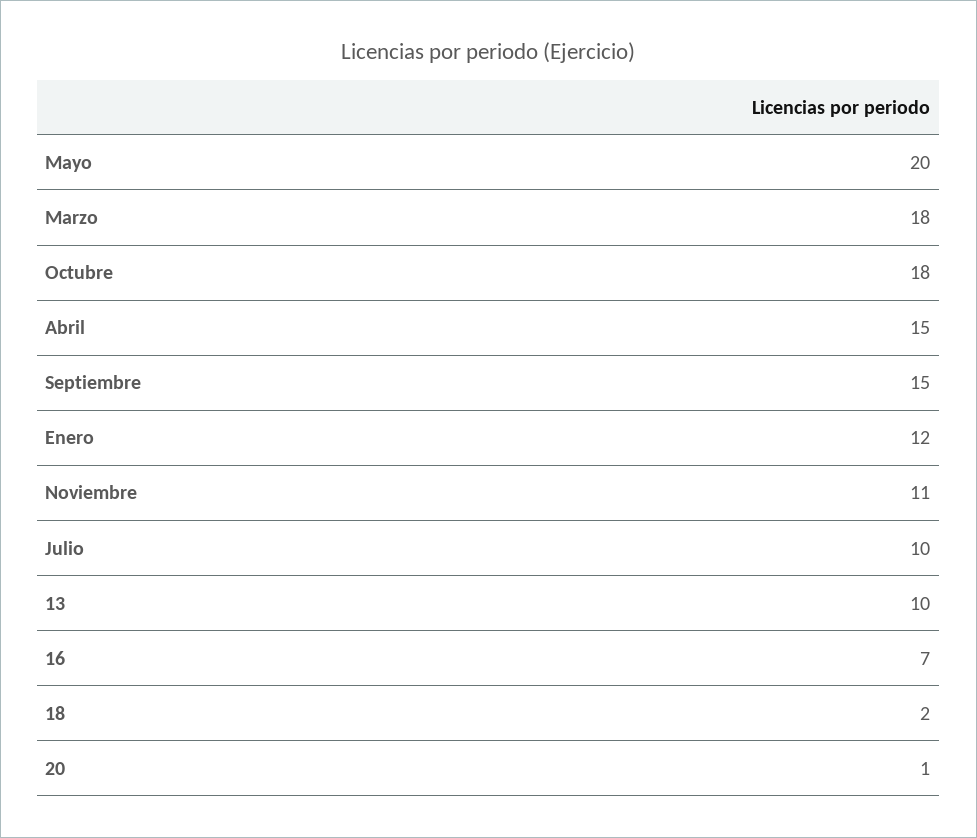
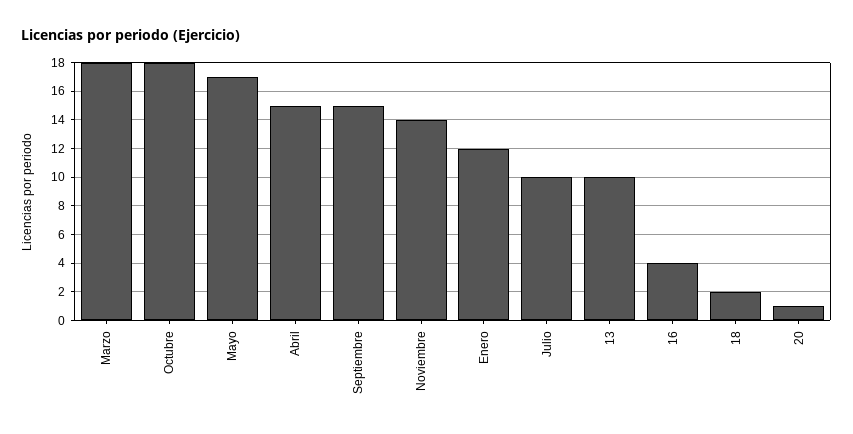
Mayo: 20 -> 17
Noviembre: 11 -> 14
16: 7 -> 4

